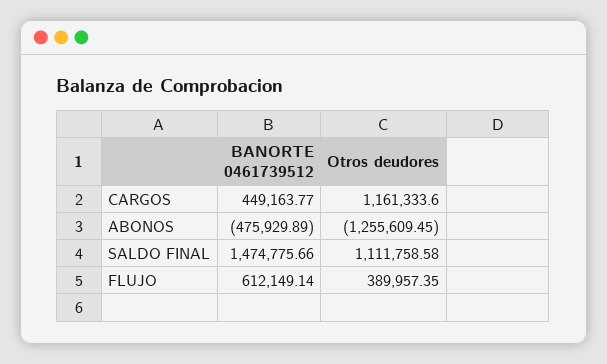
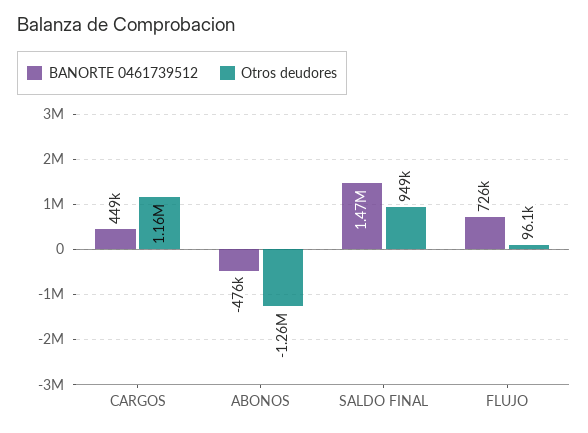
Otros deudores, SALDO FINAL: 1111758.58 -> 949000
BANORTE 0461739512, FLUJO: 612149.14 -> 726000
Otros deudores, FLUJO: 389957.35 -> 96100

